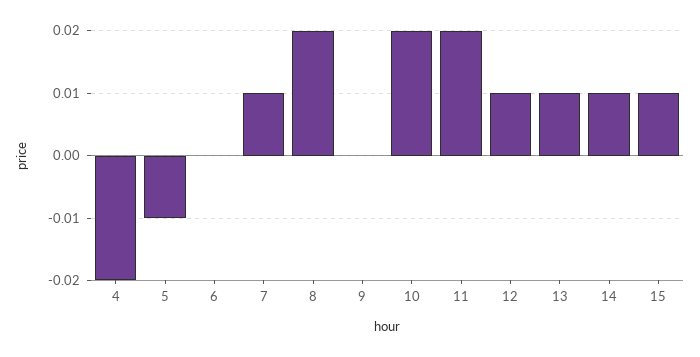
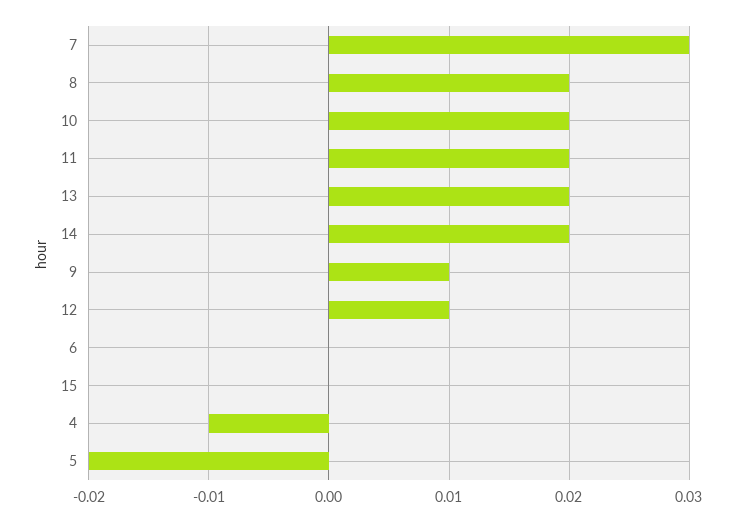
4: -0.02 -> -0.01
5: -0.01 -> -0.02
7: 0.01 -> 0.03
9: 0 -> 0.01
13: 0.01 -> 0.02
14: 0.01 -> 0.02
15: 0.01 -> 0

